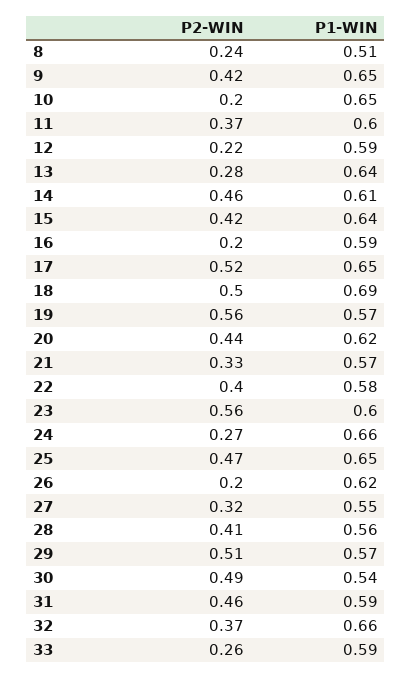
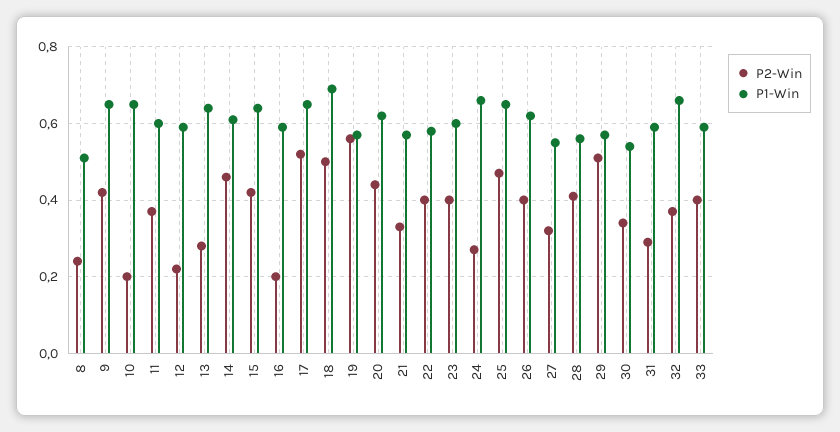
P2-WIN, 23: 0.56 -> 0.4
P2-WIN, 26: 0.2 -> 0.4
P2-WIN, 30: 0.49 -> 0.35
P2-WIN, 31: 0.46 -> 0.3
P2-WIN, 33: 0.26 -> 0.4

